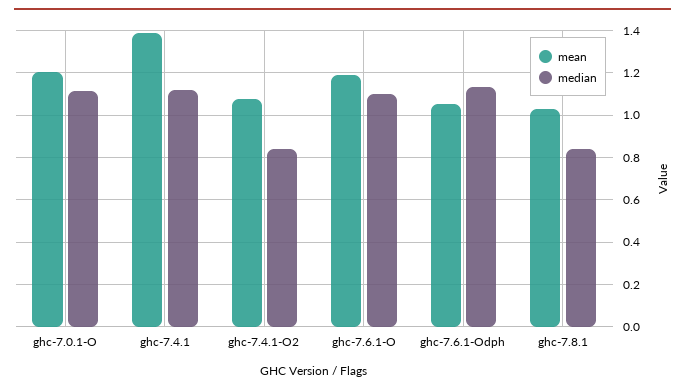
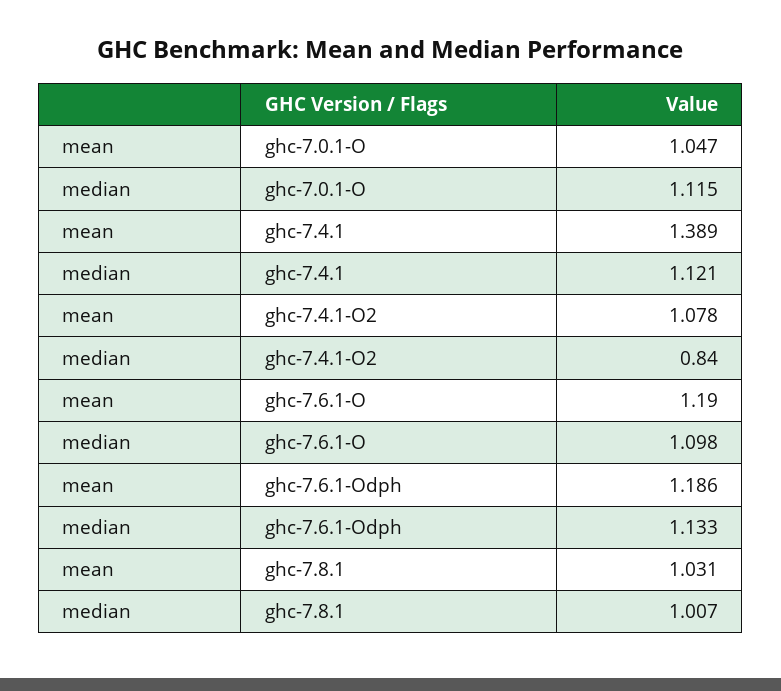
mean, ghc-7.0.1-O: 1.2 -> 1.047
mean, ghc-7.6.1-Odph: 1.05 -> 1.186
median, ghc-7.8.1: 0.85 -> 1.007

